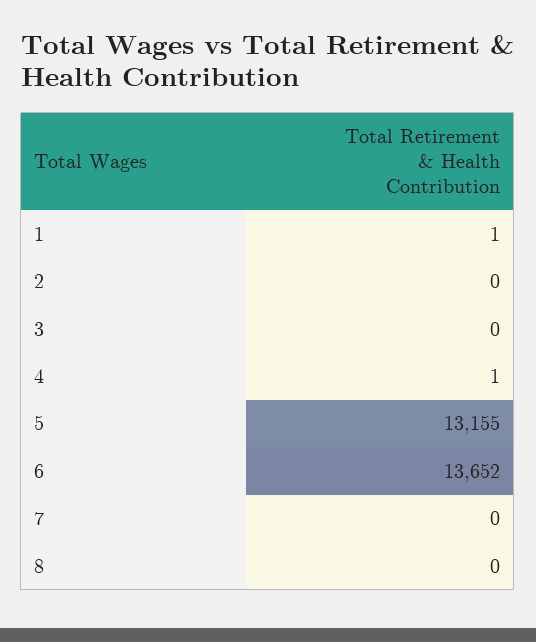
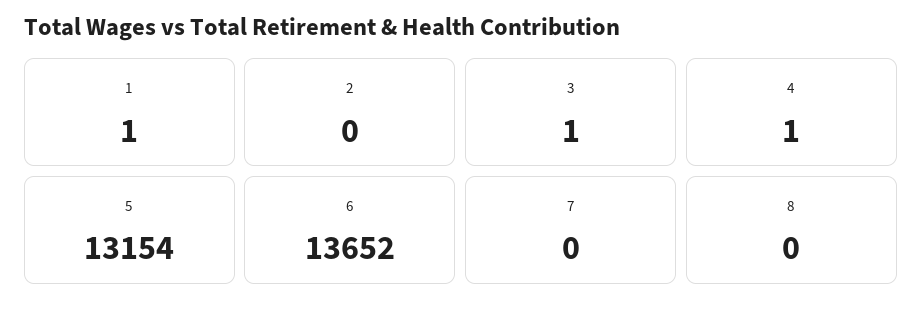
3: 0 -> 1
5: 13155 -> 13154

